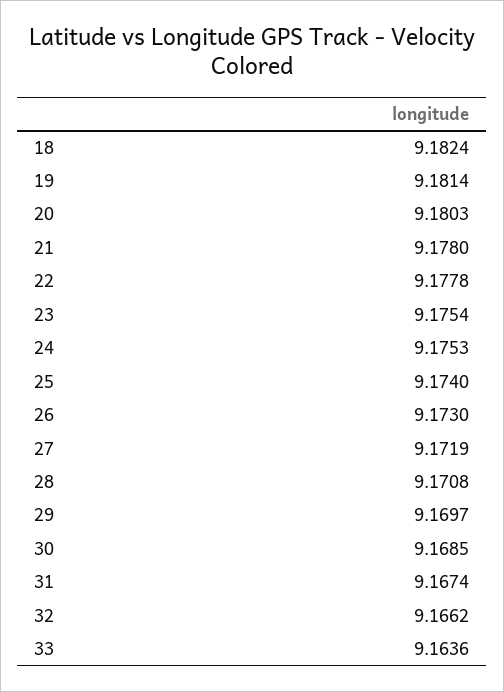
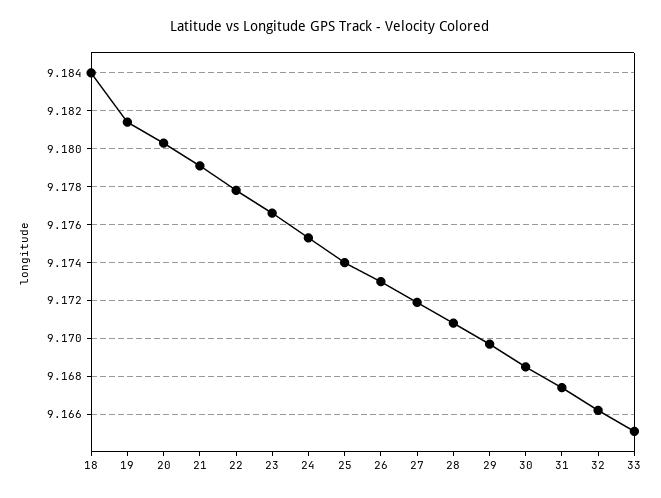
18: 9.1824 -> 9.184
21: 9.178 -> 9.179
23: 9.1754 -> 9.1765
33: 9.1636 -> 9.165

